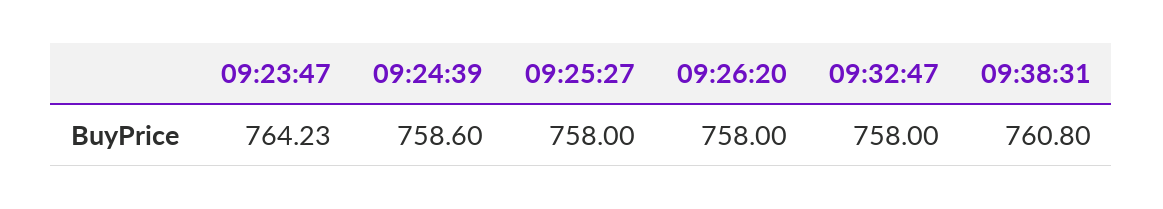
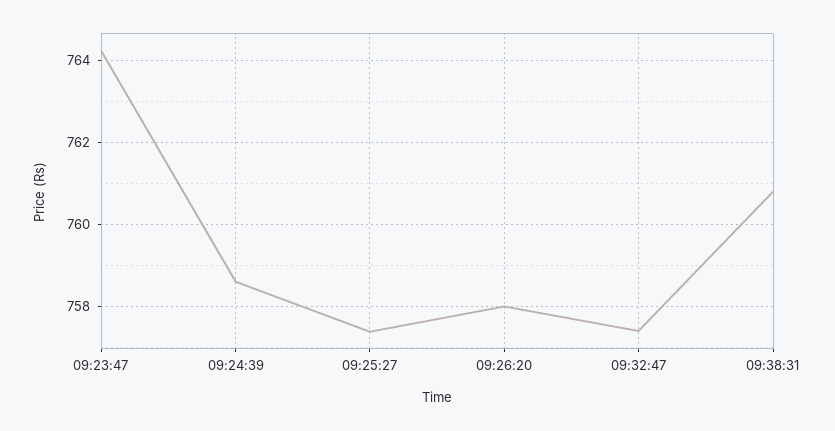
09:25:27: 758 -> 757.4
09:32:47: 758 -> 757.4

